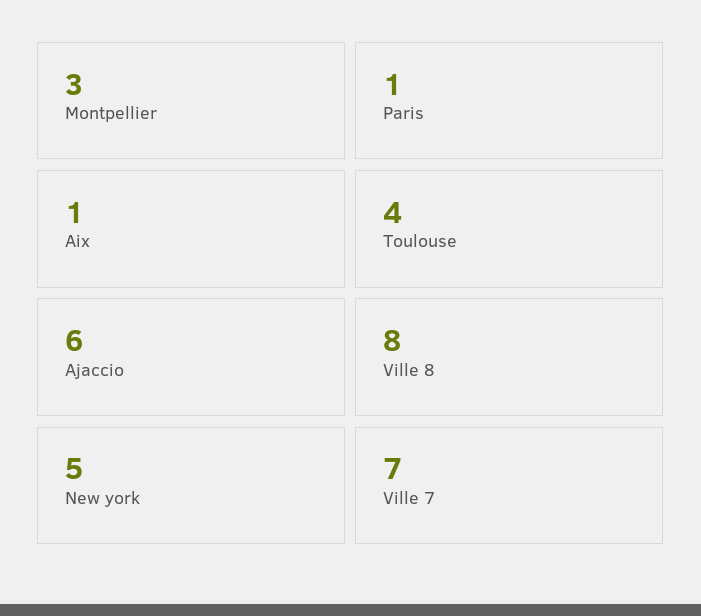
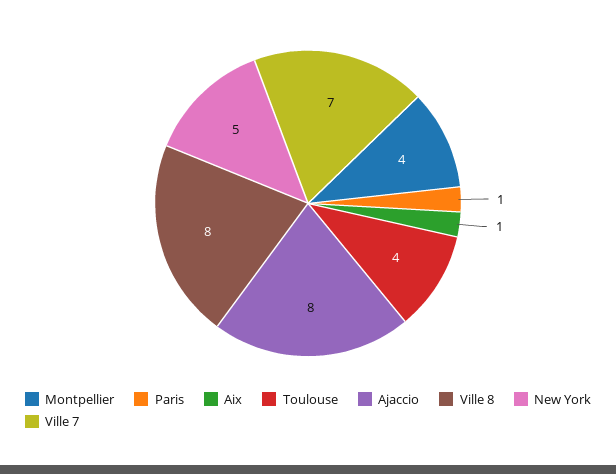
Montpellier: 3 -> 4
Ajaccio: 6 -> 8

